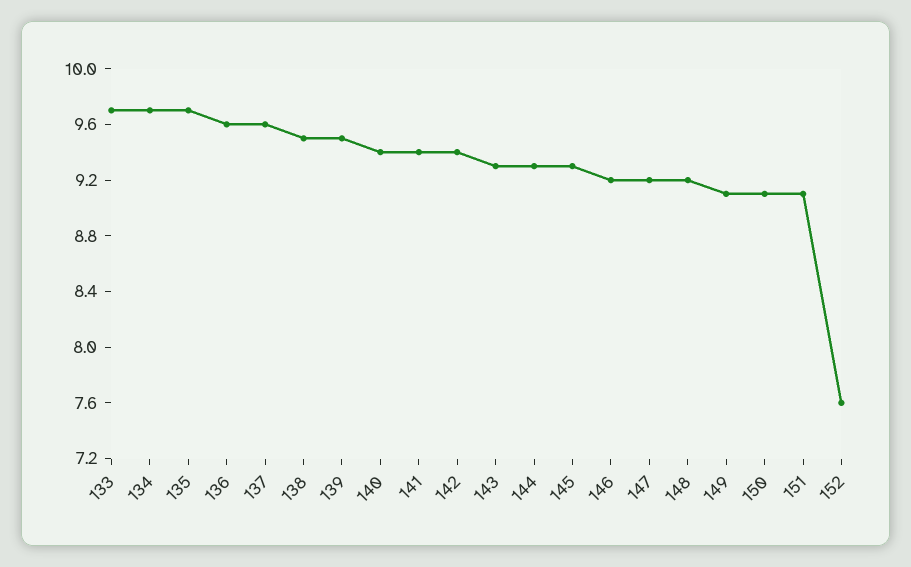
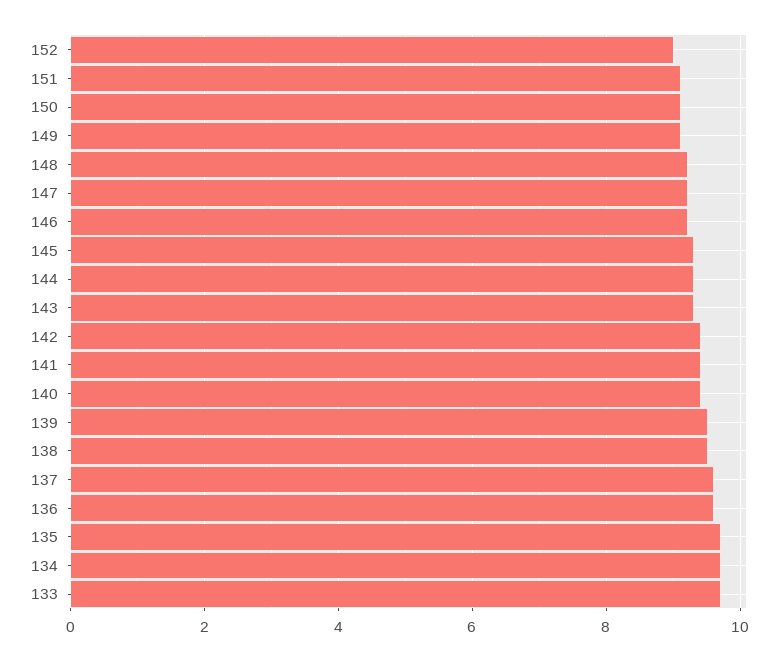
152: 7.6 -> 9

